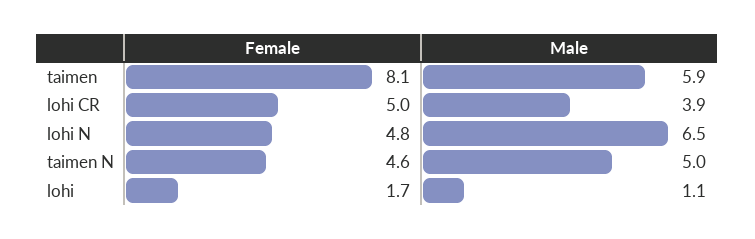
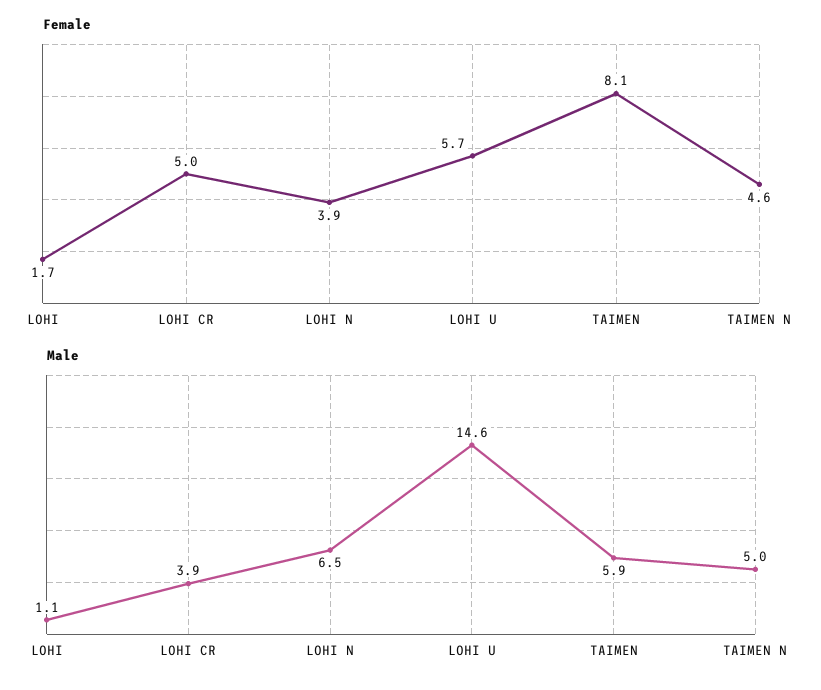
Female, lohi N: 4.8 -> 3.9
Female, LOHI U: none -> 5.7
Male, LOHI U: none -> 14.6

